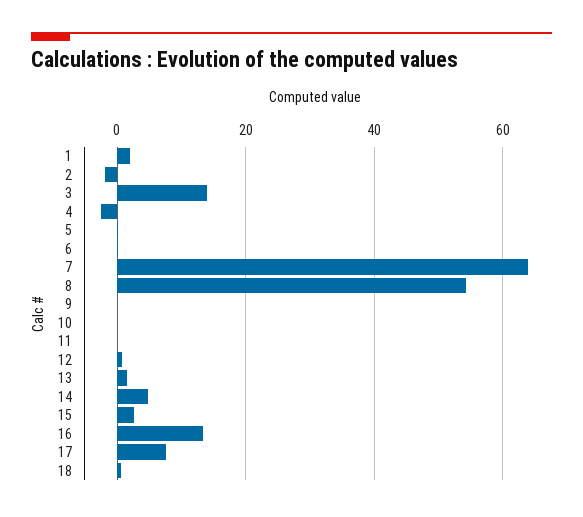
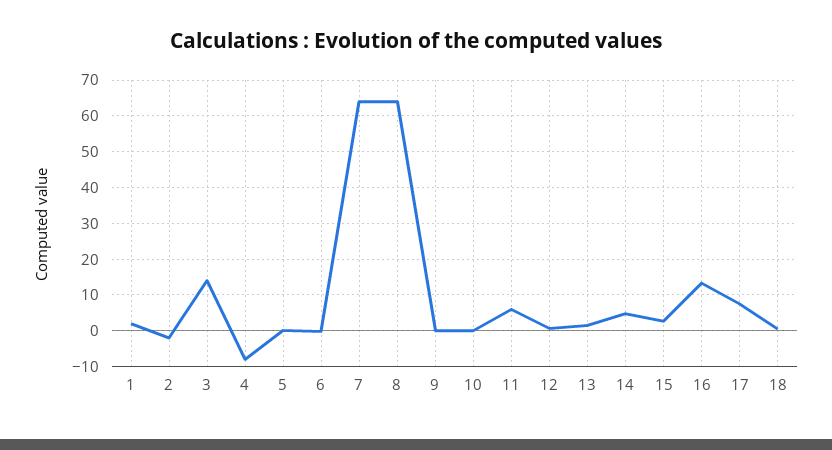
4: -2 -> -8
8: 54 -> 64
11: 0 -> 6

